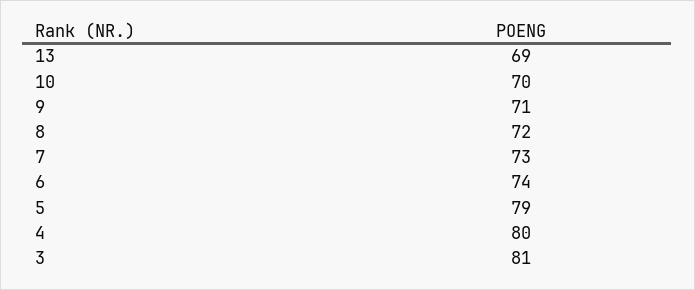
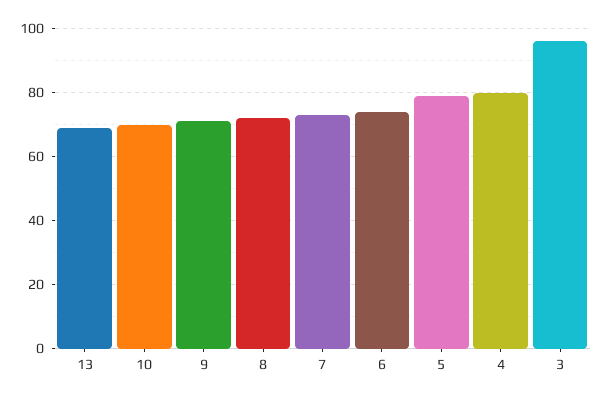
3: 81 -> 95

